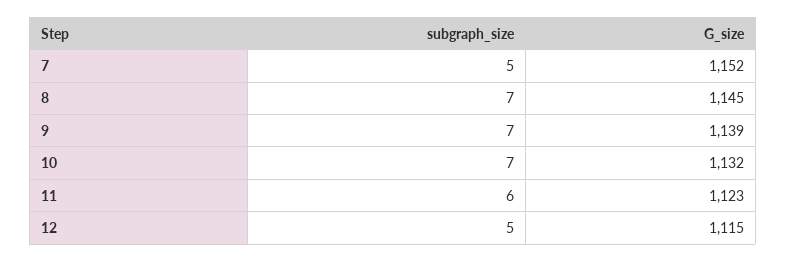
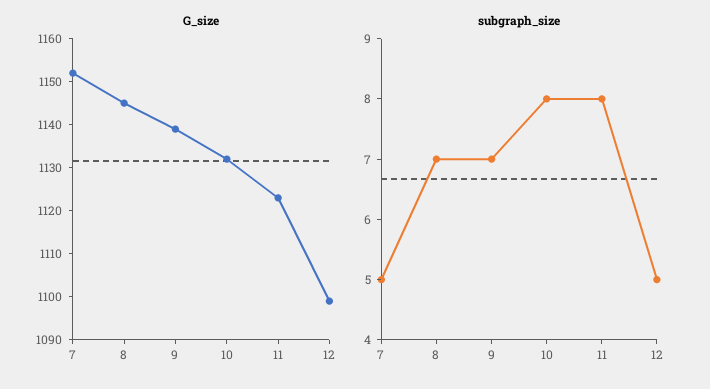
subgraph_size, 10: 7 -> 8
subgraph_size, 11: 6 -> 8
G_size, 12: 1115 -> 1100

